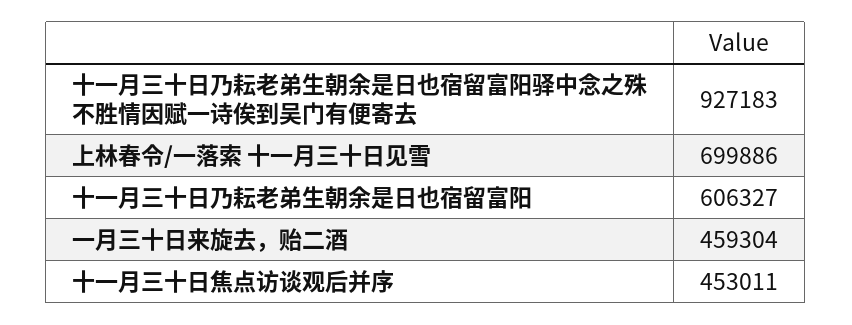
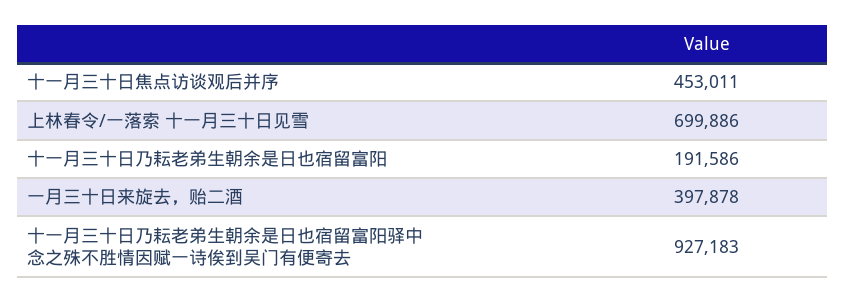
十一月三十日乃耘老弟生朝余是日也宿留富阳: 606327 -> 191586
一月三十日来旋去，贻二酒: 459304 -> 397878

